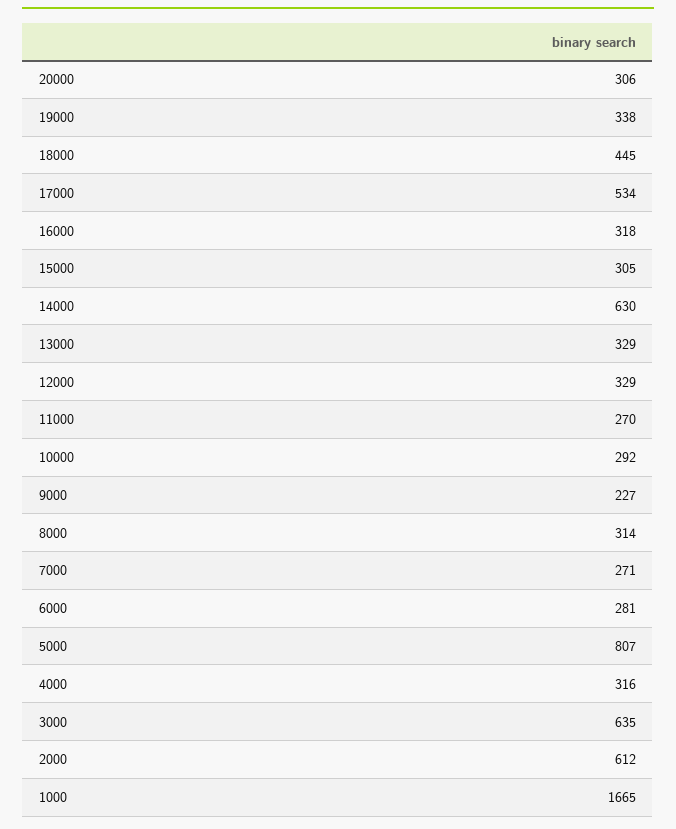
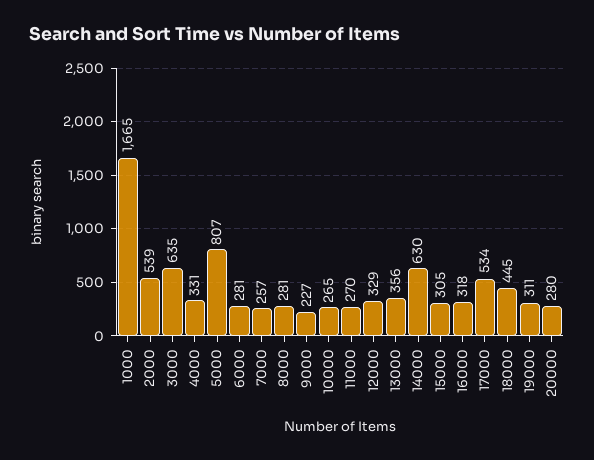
20000: 306 -> 280
19000: 338 -> 311
13000: 329 -> 356
10000: 292 -> 265
8000: 314 -> 281
7000: 271 -> 257
4000: 316 -> 331
2000: 612 -> 539

